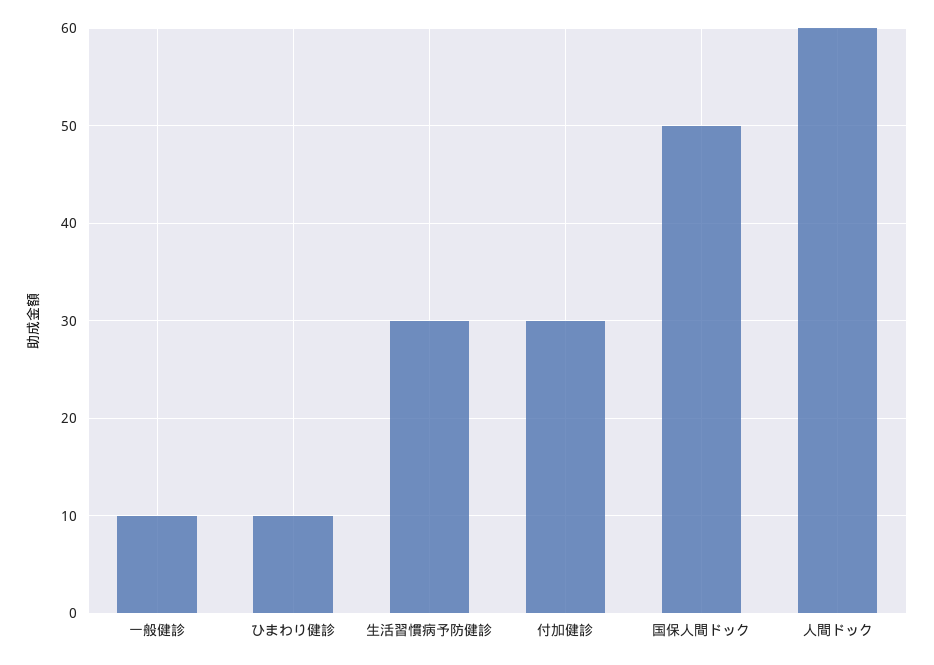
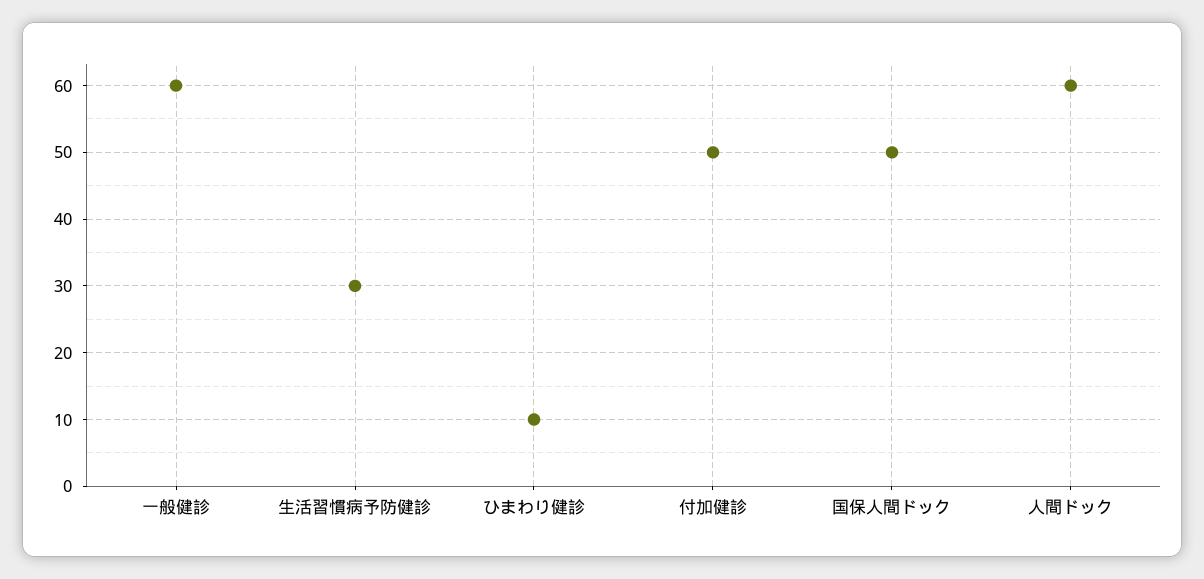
一般健診: 10 -> 60
付加健診: 30 -> 50

